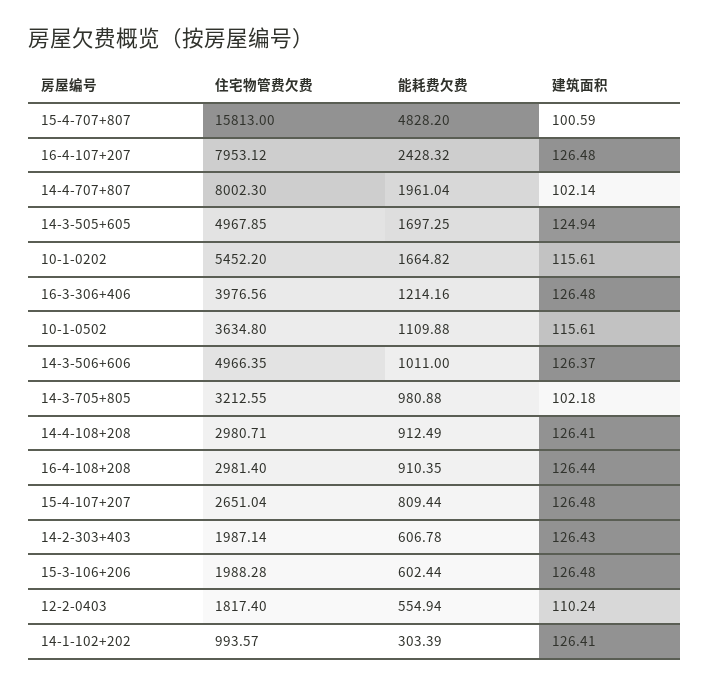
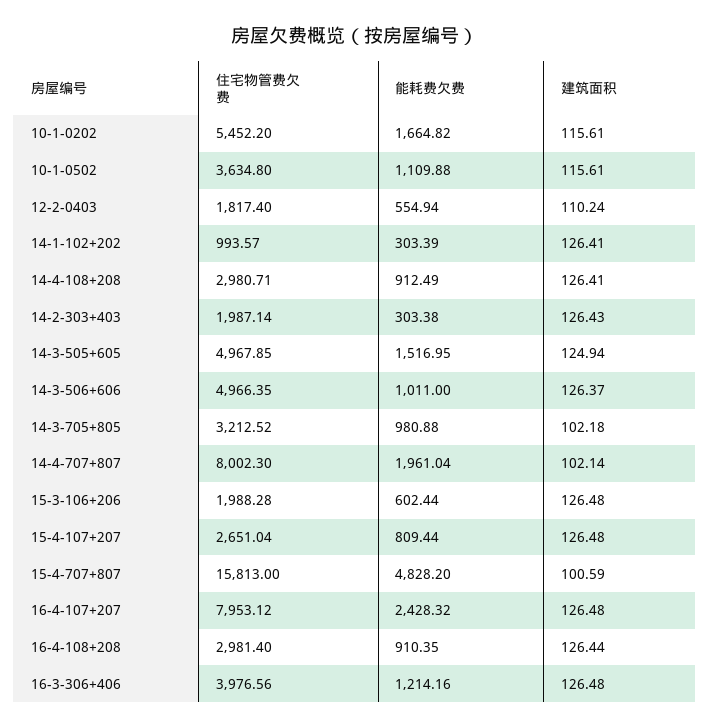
能耗费欠费, 14-3-505+605: 1697.25 -> 1516.95
住宅物管费欠费, 14-3-705+805: 3212.55 -> 3212.52
能耗费欠费, 14-2-303+403: 606.78 -> 303.38

